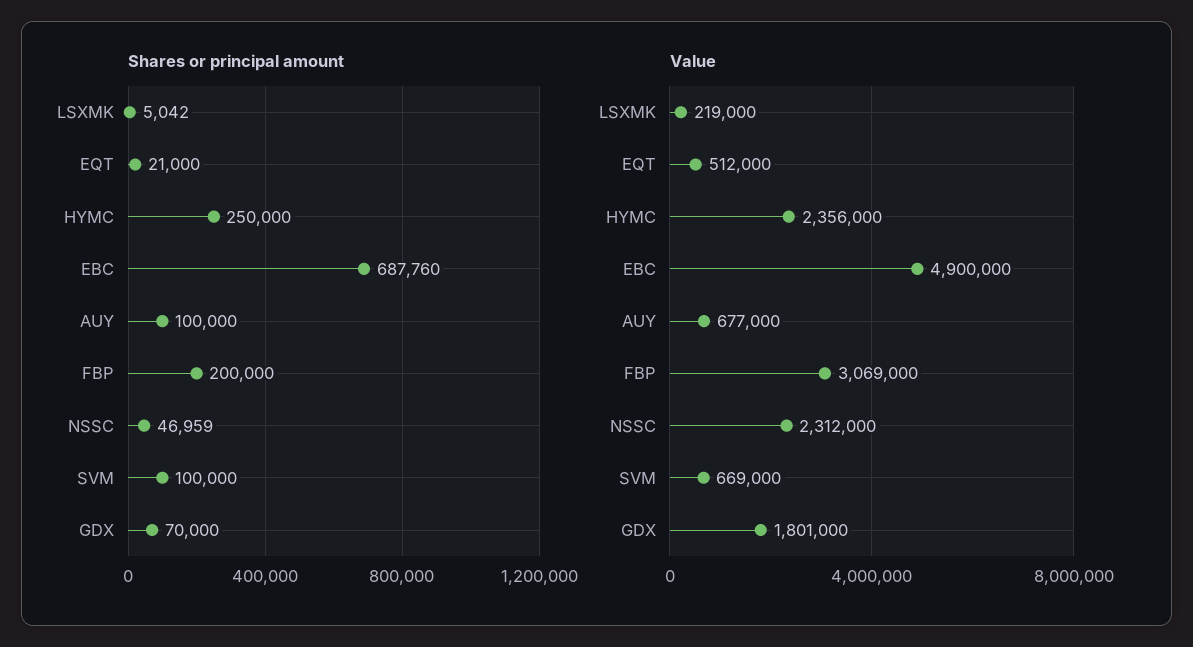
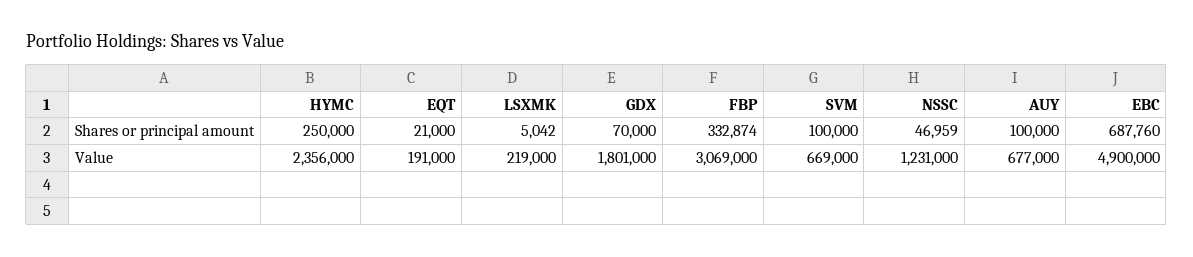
Shares or principal amount, FBP: 200000 -> 332874
Value, EQT: 512000 -> 191000
Value, NSSC: 2312000 -> 1231000

